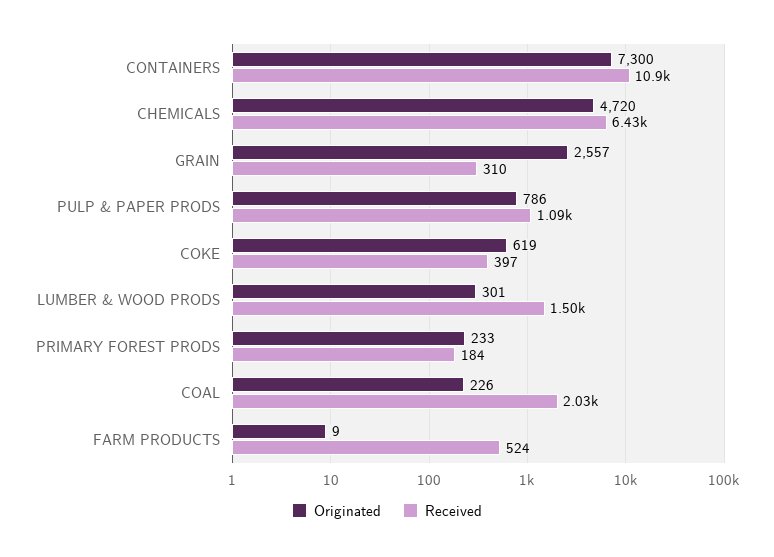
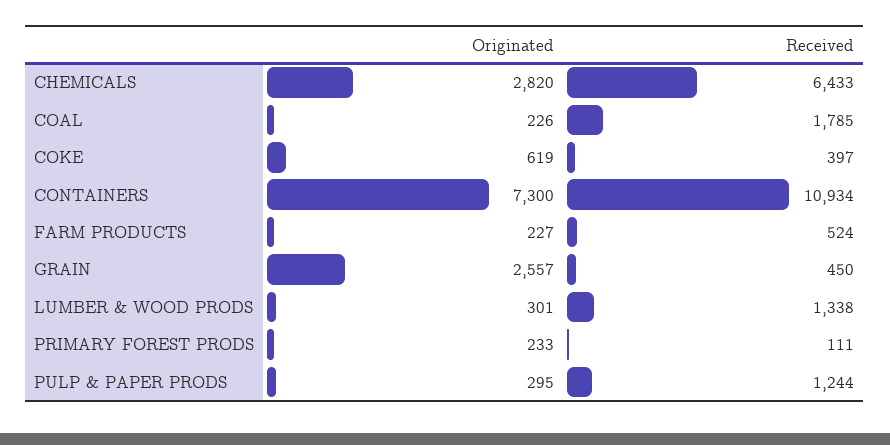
Originated, CHEMICALS: 4720 -> 2820
Received, GRAIN: 310 -> 450
Originated, PULP & PAPER PRODS: 786 -> 295
Received, PULP & PAPER PRODS: 1090 -> 1244
Received, LUMBER & WOOD PRODS: 1500 -> 1338
Received, PRIMARY FOREST PRODS: 184 -> 111
Received, COAL: 2030 -> 1785
Originated, FARM PRODUCTS: 9 -> 227

